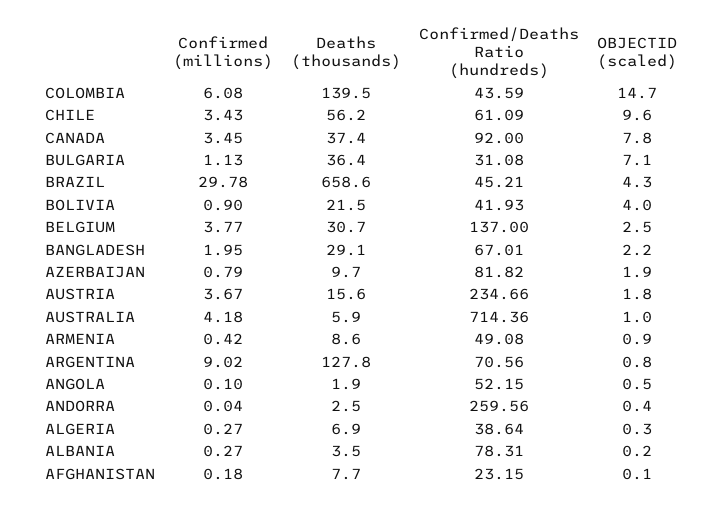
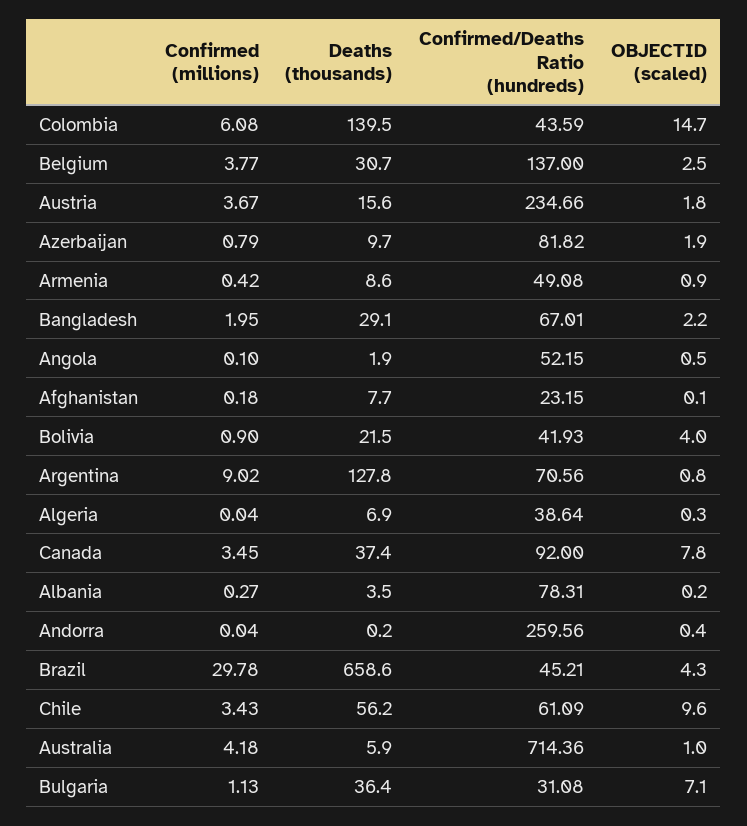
Deaths (thousands), ANDORRA: 2.5 -> 0.2
Confirmed (millions), ALGERIA: 0.27 -> 0.04

